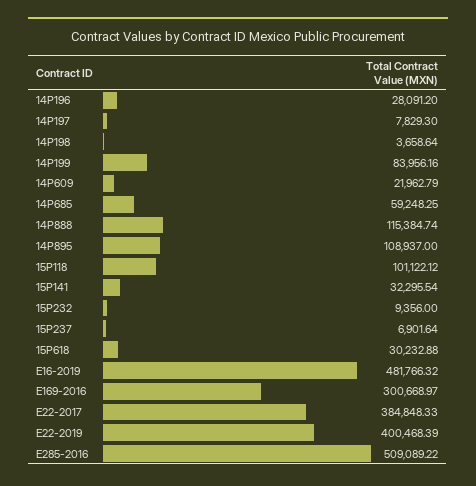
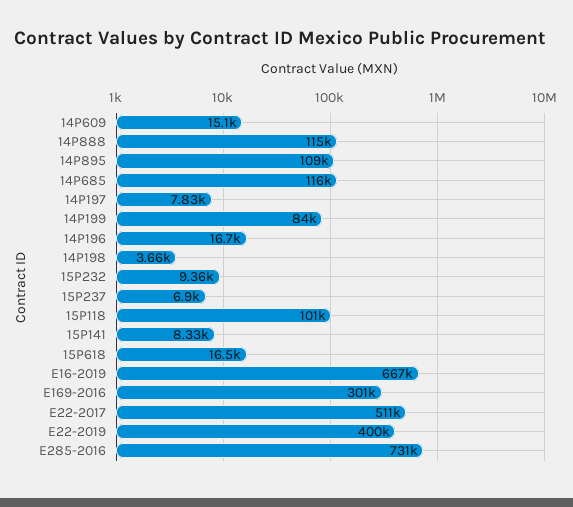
14P196: 28091.2 -> 16700
14P609: 21962.79 -> 15100
14P685: 59248.25 -> 116000
15P141: 32295.54 -> 8330
15P618: 30232.88 -> 16500
E16-2019: 481766.32 -> 667000
E22-2017: 384848.33 -> 511000
E285-2016: 509089.22 -> 731000

